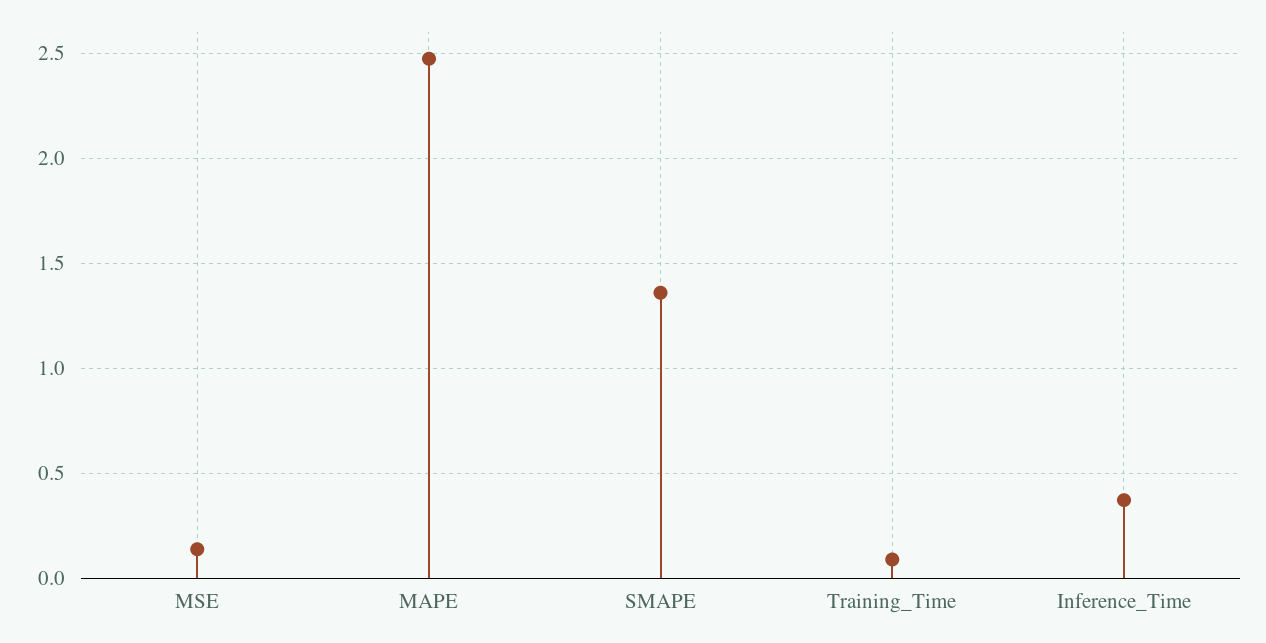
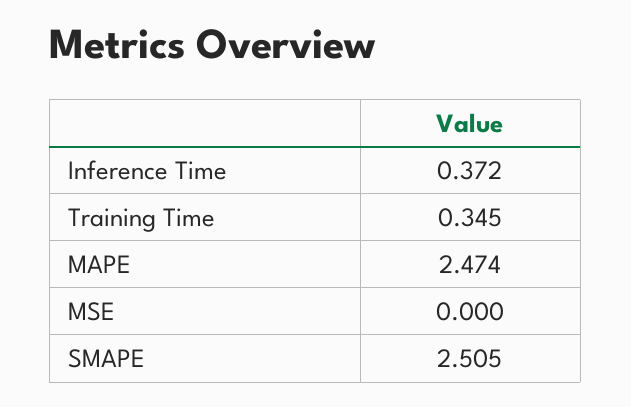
MSE: 0.15 -> 0
SMAPE: 1.35 -> 2.505
Training_Time: 0.1 -> 0.345

